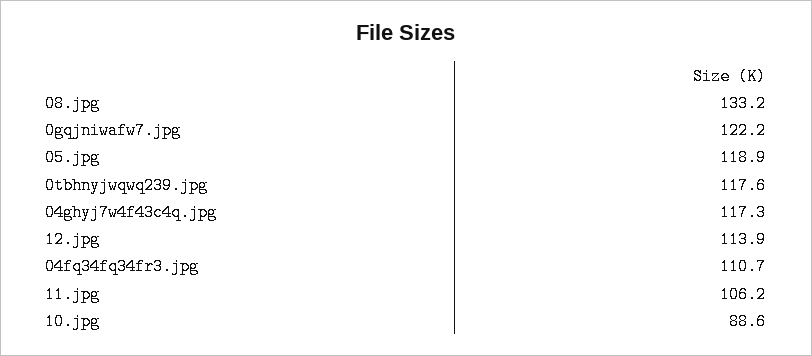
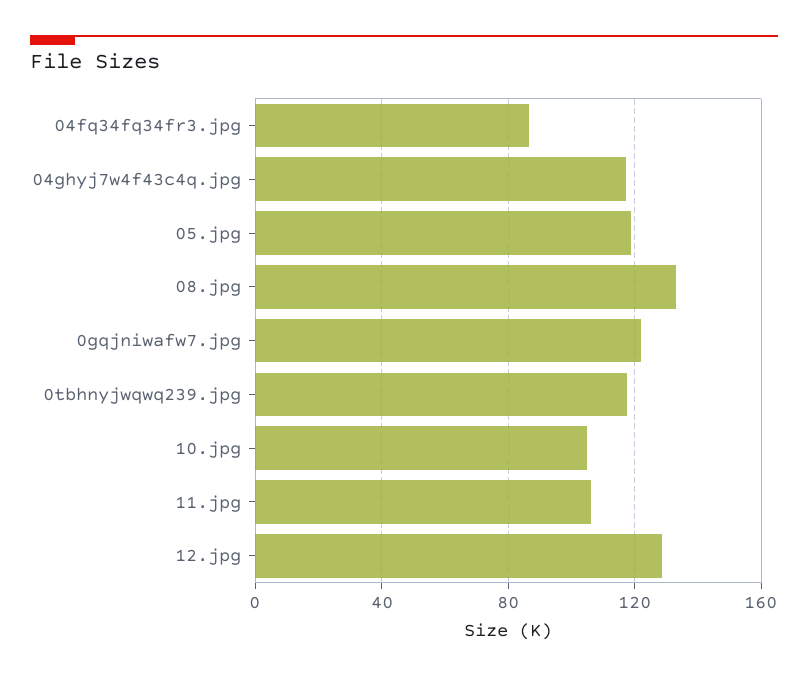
12.jpg: 113.9 -> 130
04fq34fq34fr3.jpg: 110.7 -> 85
10.jpg: 88.6 -> 105

